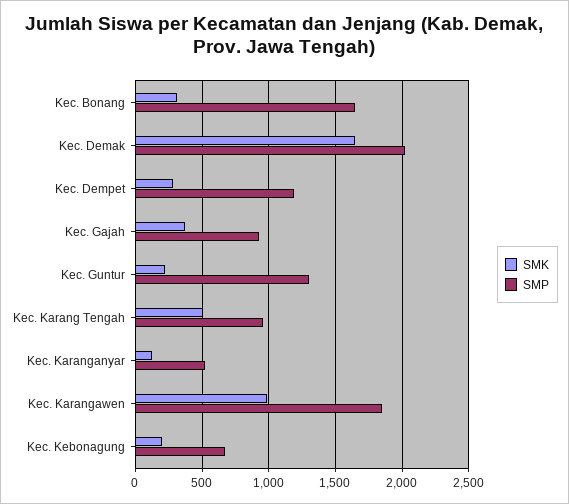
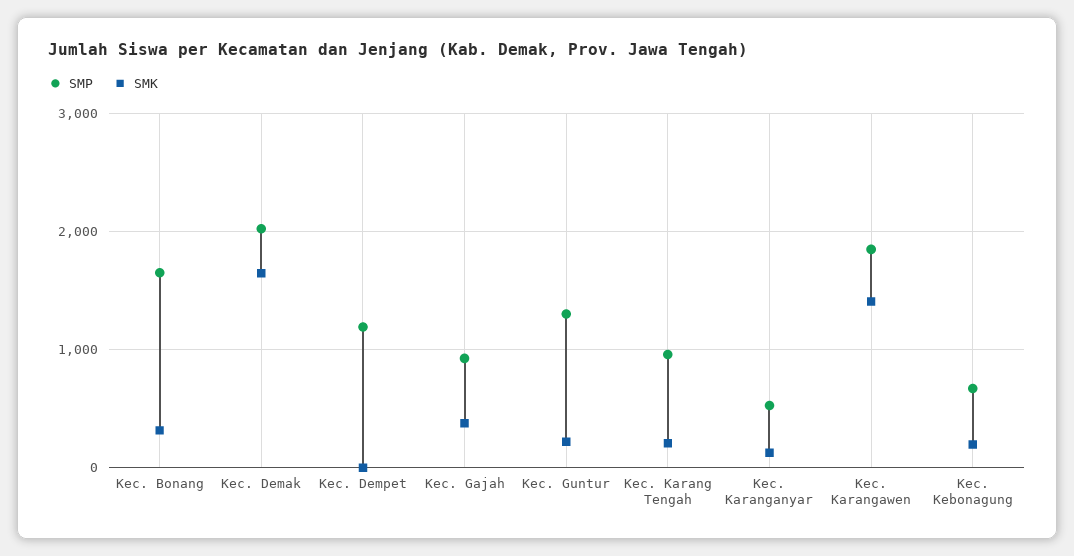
SMK, Kec. Dempet: 300 -> 0
SMK, Kec. Karang Tengah: 500 -> 200
SMK, Kec. Karangawen: 1000 -> 1400

